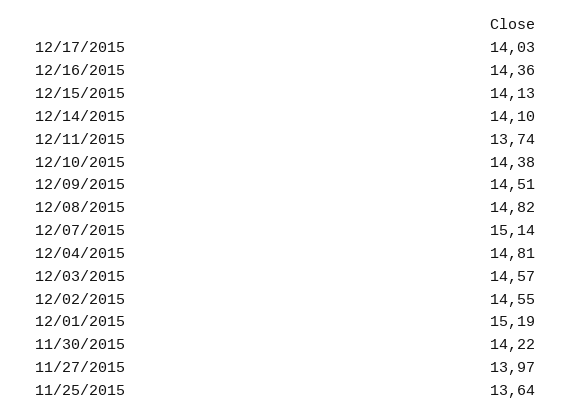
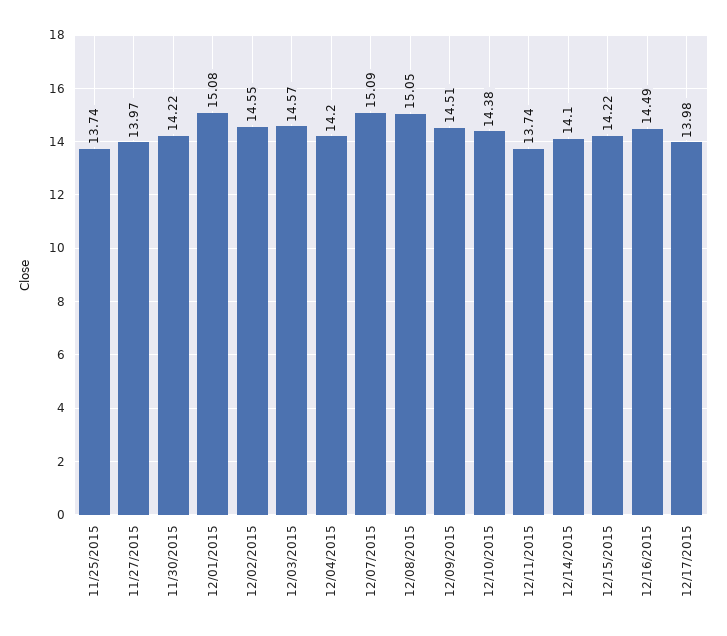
12/17/2015: 14.03 -> 13.98
12/16/2015: 14.36 -> 14.49
12/15/2015: 14.13 -> 14.22
12/08/2015: 14.82 -> 15.05
12/07/2015: 15.14 -> 15.09
12/04/2015: 14.81 -> 14.2
12/01/2015: 15.19 -> 15.08
11/25/2015: 13.64 -> 13.74

